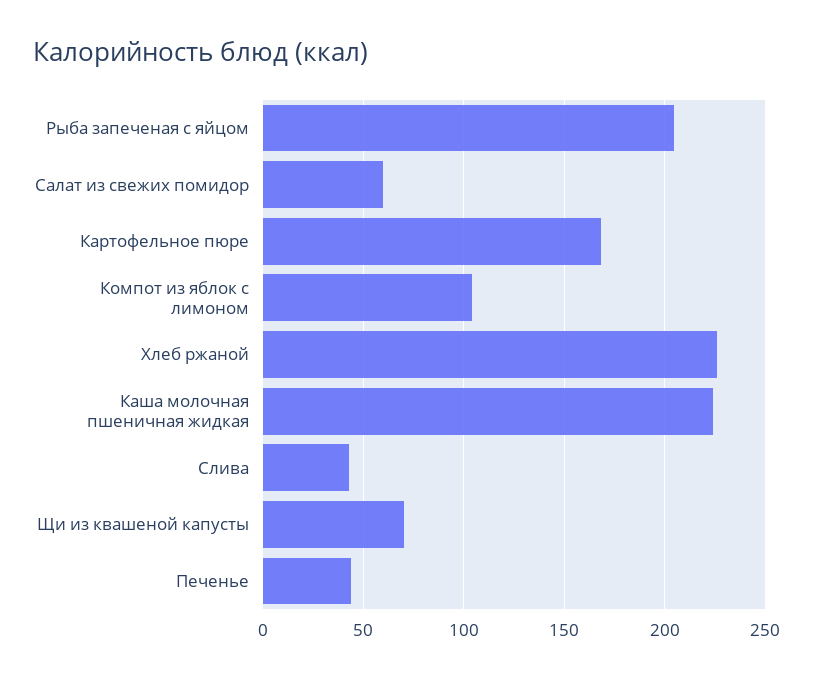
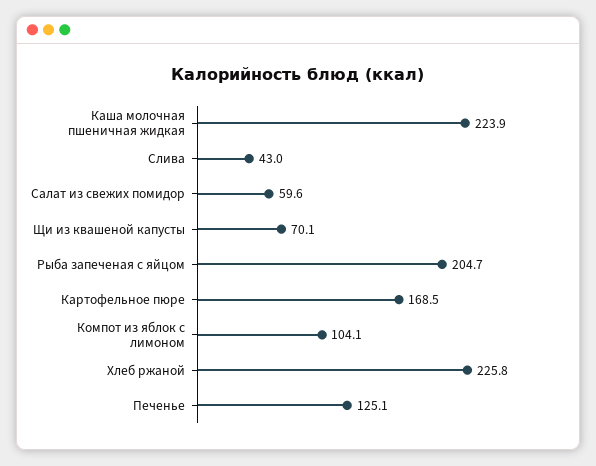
Печенье: 45 -> 125.1

